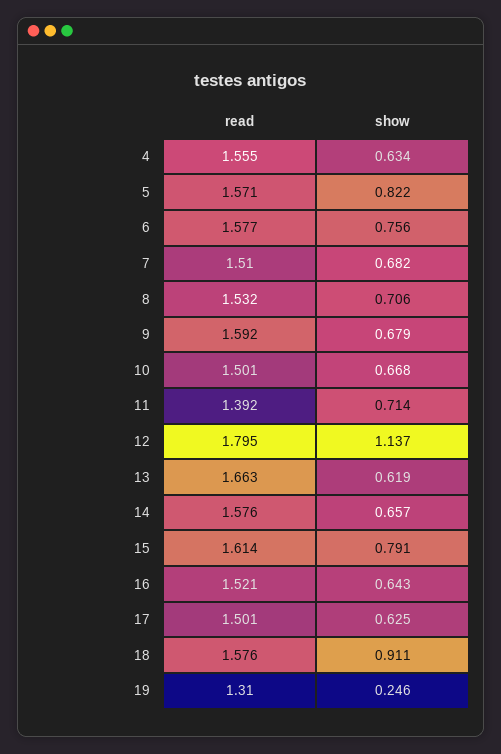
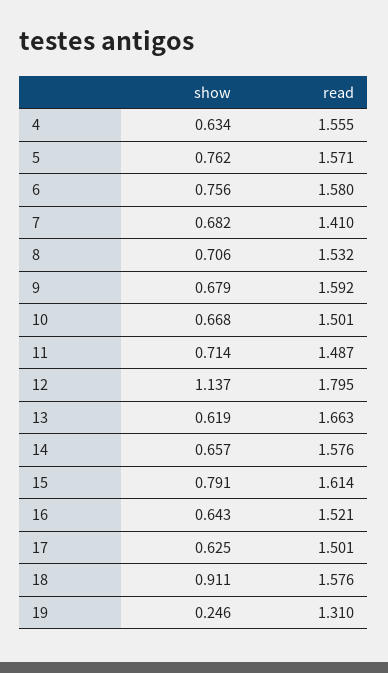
show, 5: 0.822 -> 0.762
read, 6: 1.577 -> 1.58
read, 7: 1.51 -> 1.41
read, 11: 1.392 -> 1.487

